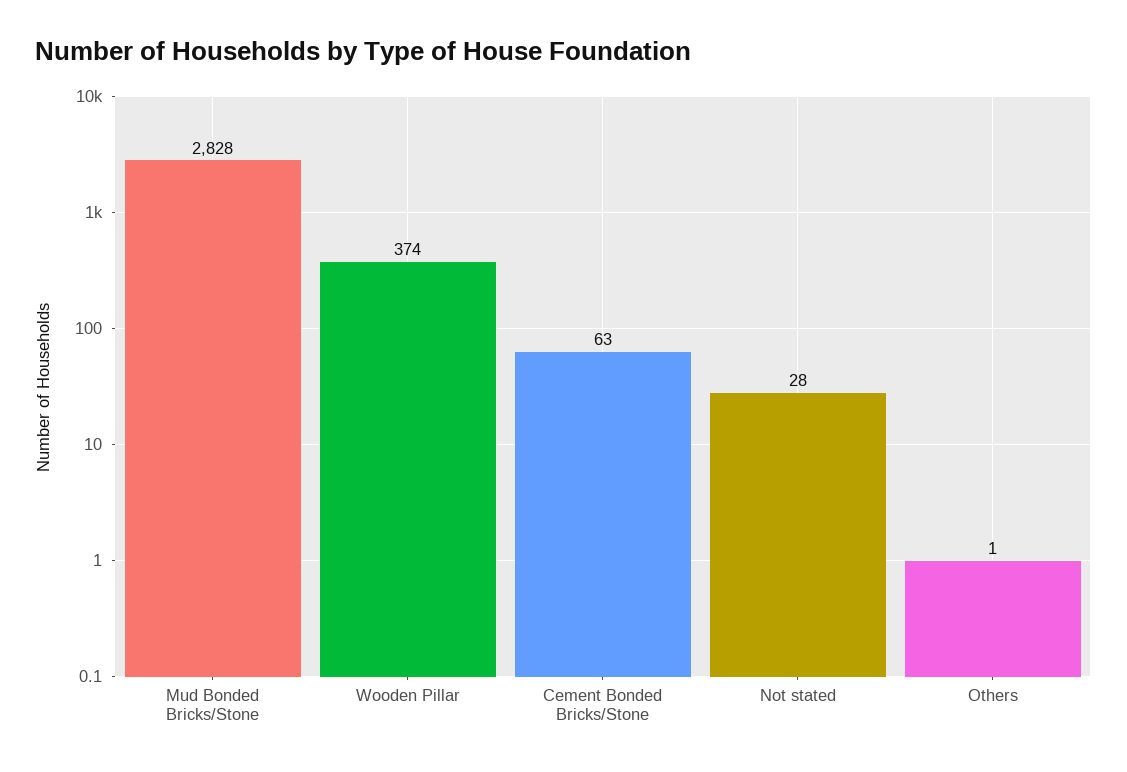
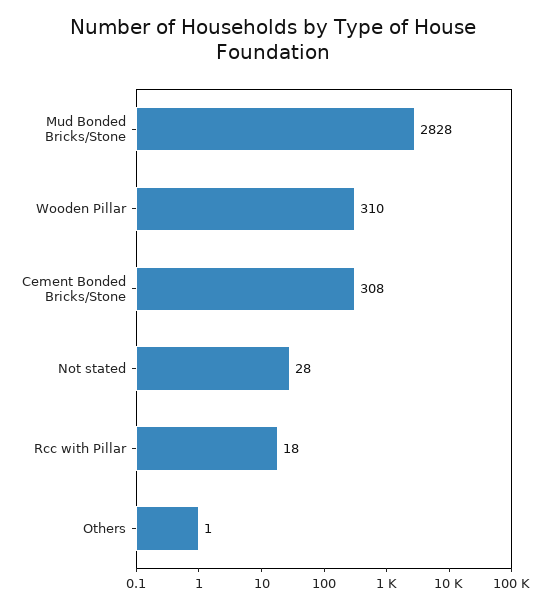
Wooden Pillar: 374 -> 310
Cement Bonded Bricks/Stone: 63 -> 308
Rcc with Pillar: none -> 18

